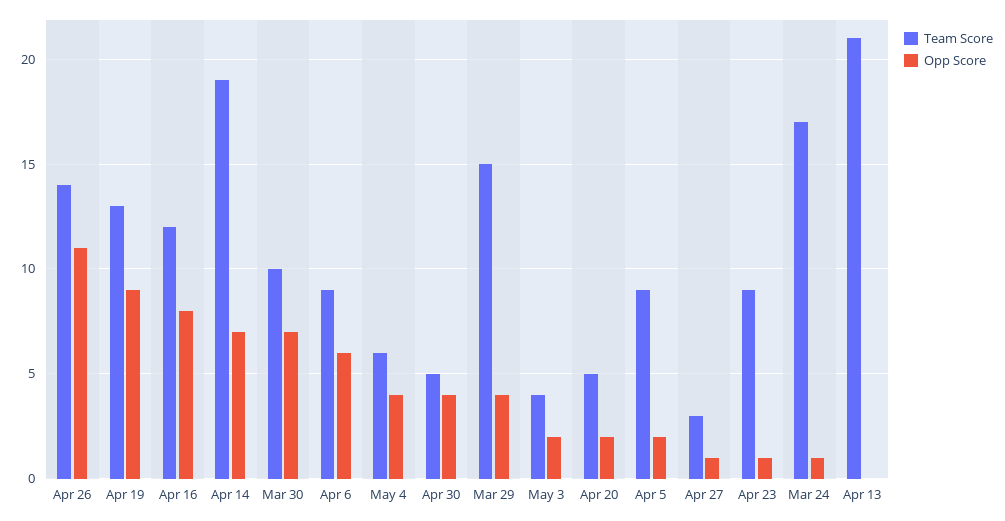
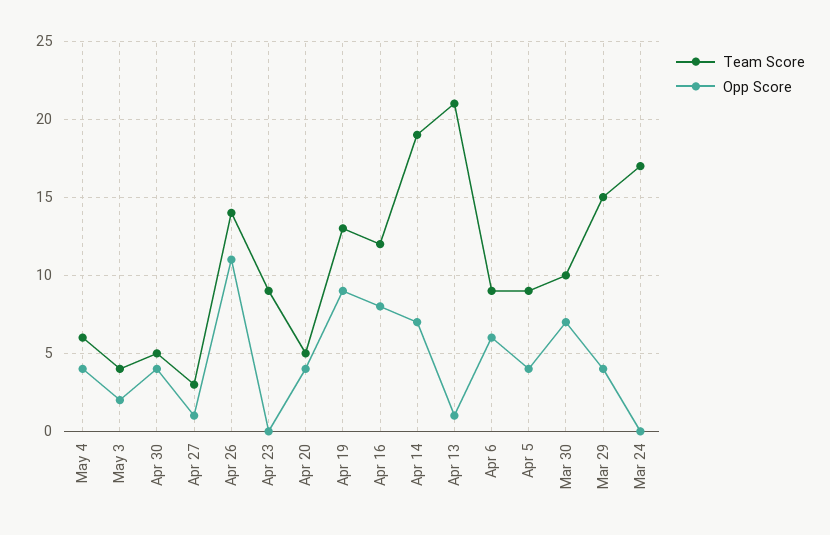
Opp Score, Apr 20: 2 -> 4
Opp Score, Apr 5: 2 -> 4
Opp Score, Apr 23: 1 -> 0
Opp Score, Mar 24: 1 -> 0
Opp Score, Apr 13: 0 -> 1

